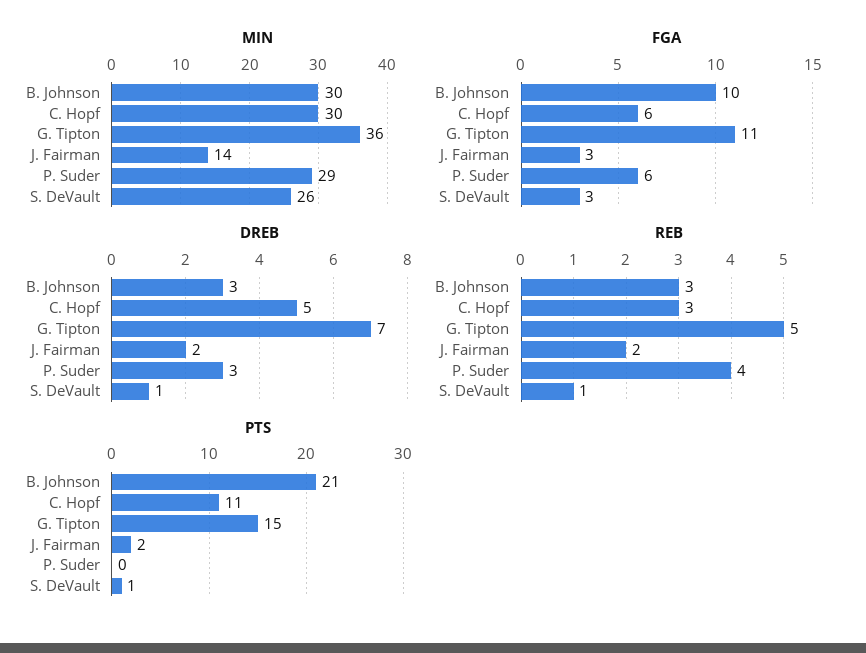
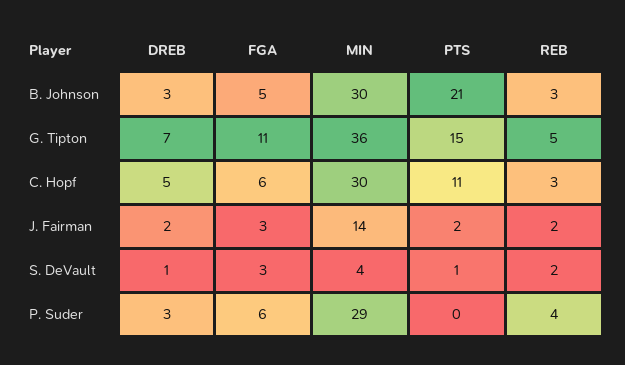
MIN, S. DeVault: 26 -> 4
FGA, B. Johnson: 10 -> 5
REB, S. DeVault: 1 -> 2

